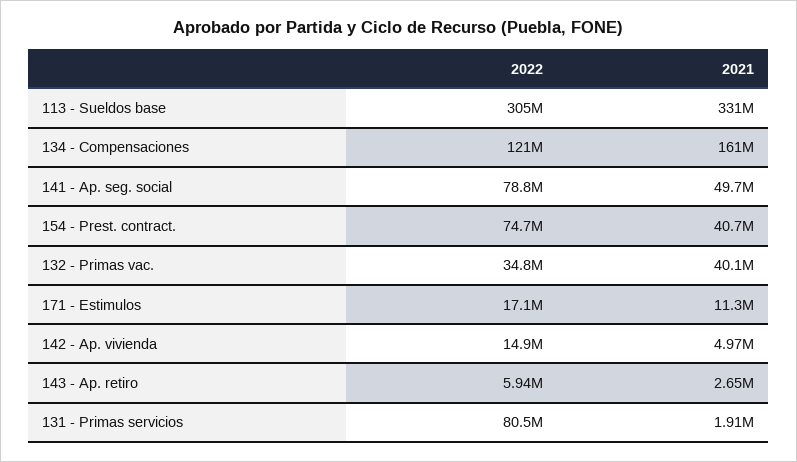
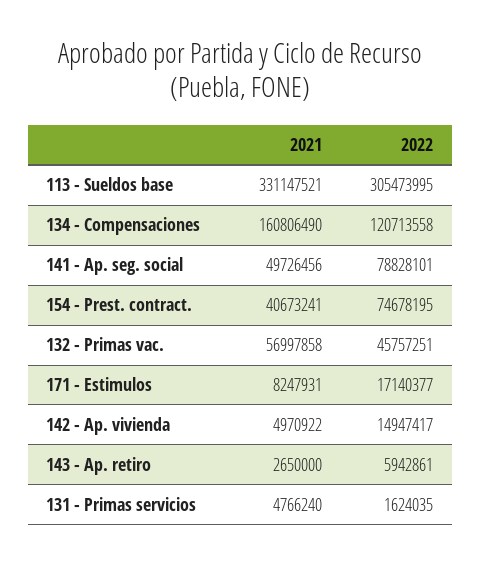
2022, 132 - Primas vac.: 34800000 -> 45757251
2021, 132 - Primas vac.: 40100000 -> 56997858
2021, 171 - Estimulos: 11300000 -> 8247931
2022, 131 - Primas servicios: 80500000 -> 1624035
2021, 131 - Primas servicios: 1910000 -> 4766240

